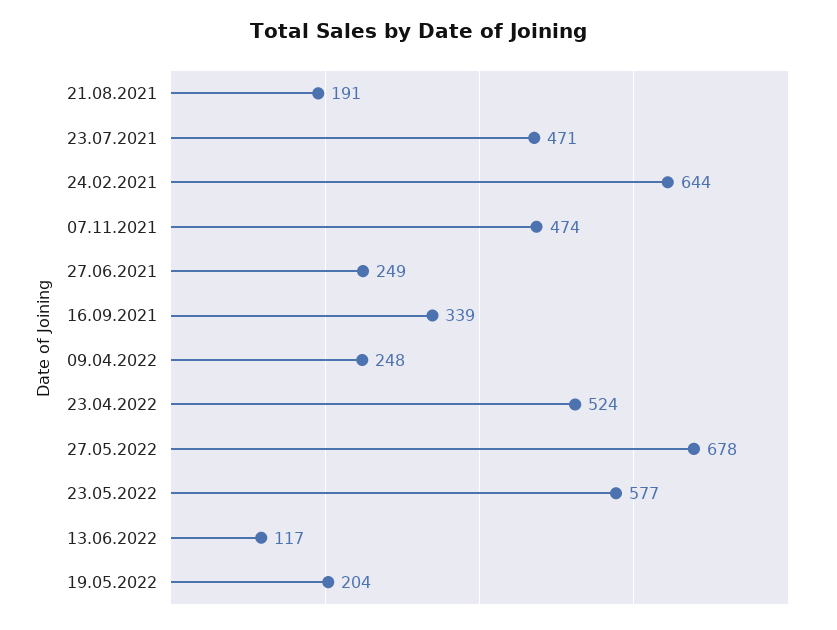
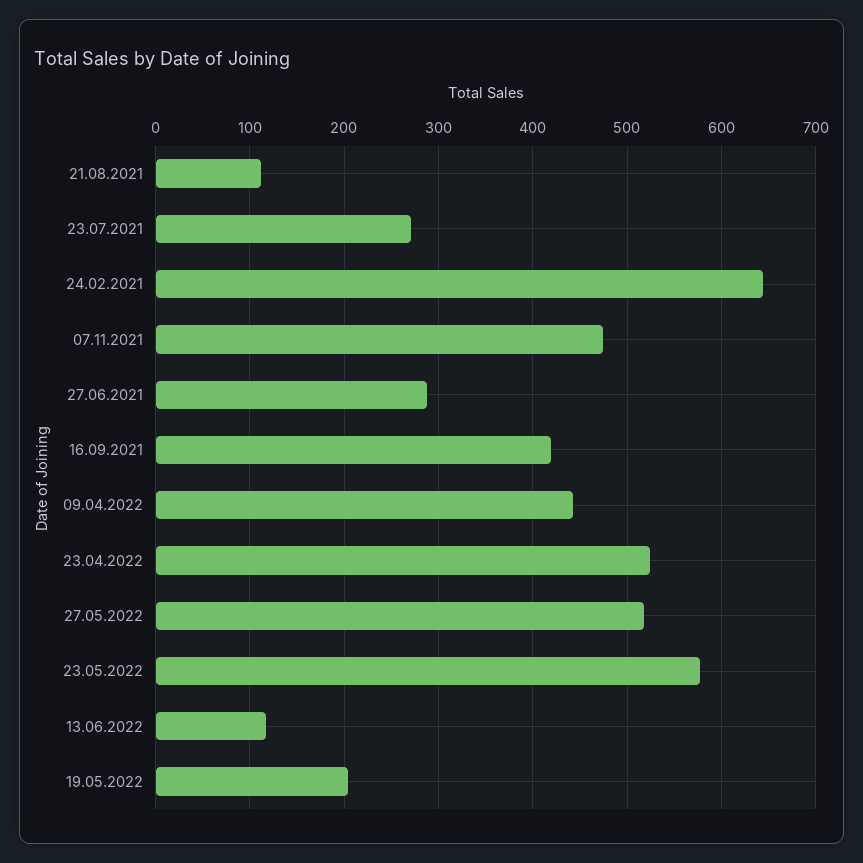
21.08.2021: 191 -> 110
23.07.2021: 471 -> 270
27.06.2021: 249 -> 290
16.09.2021: 339 -> 420
09.04.2022: 248 -> 440
27.05.2022: 678 -> 520

